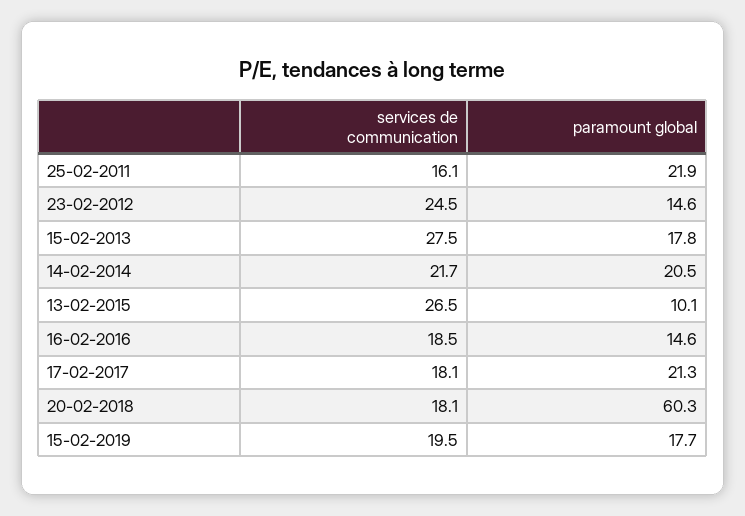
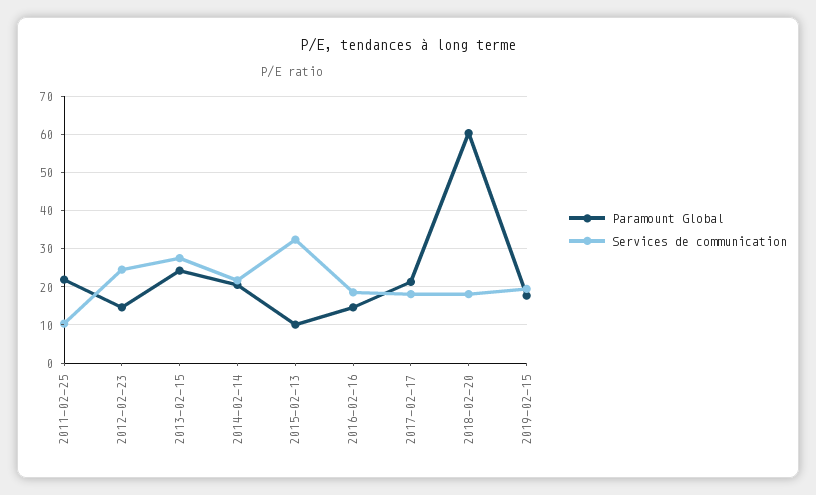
services de communication, 25-02-2011: 16.1 -> 10
paramount global, 15-02-2013: 17.8 -> 24
services de communication, 13-02-2015: 26.5 -> 32

